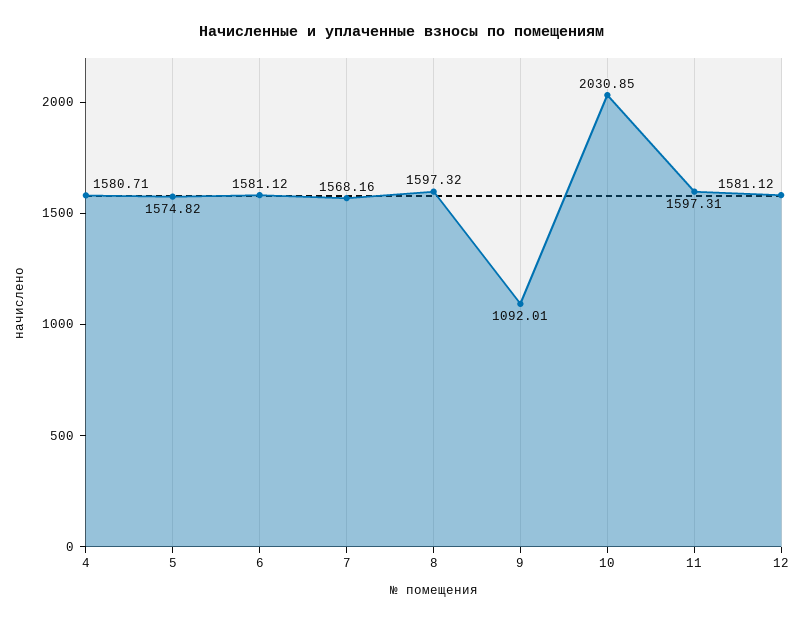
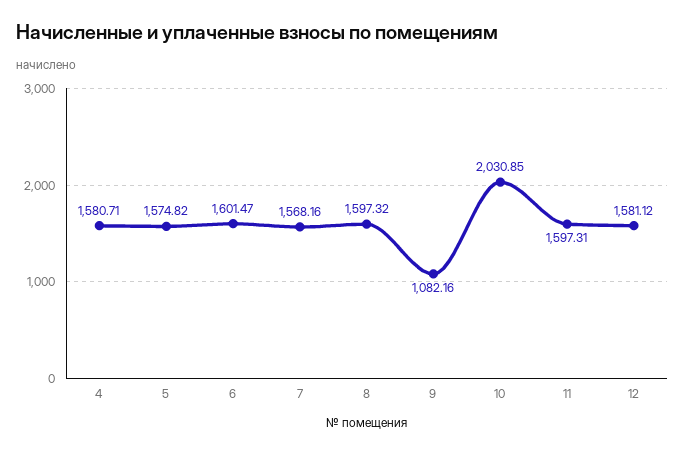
6: 1581.12 -> 1601.47
9: 1092.01 -> 1082.16

